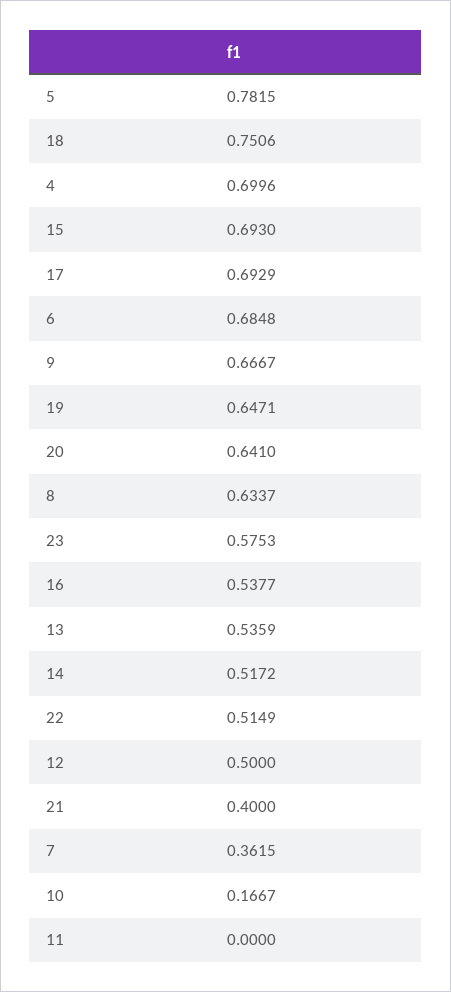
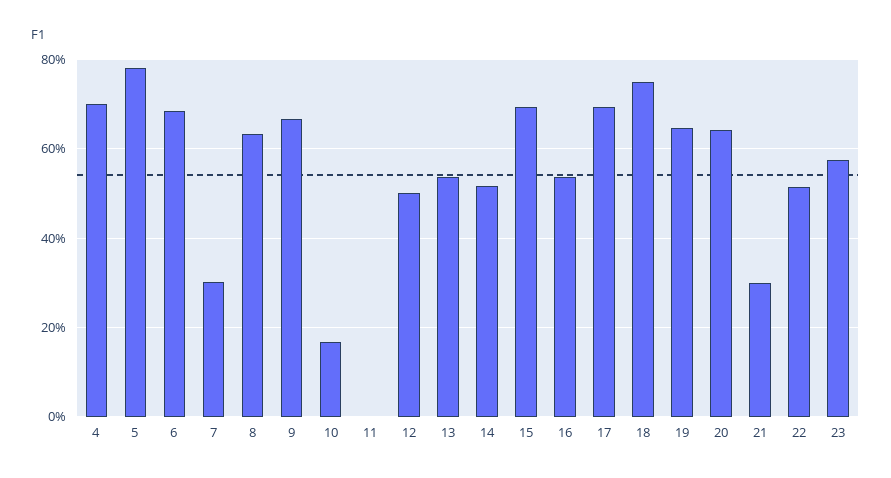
21: 0.4 -> 0.3
7: 0.3615 -> 0.3

